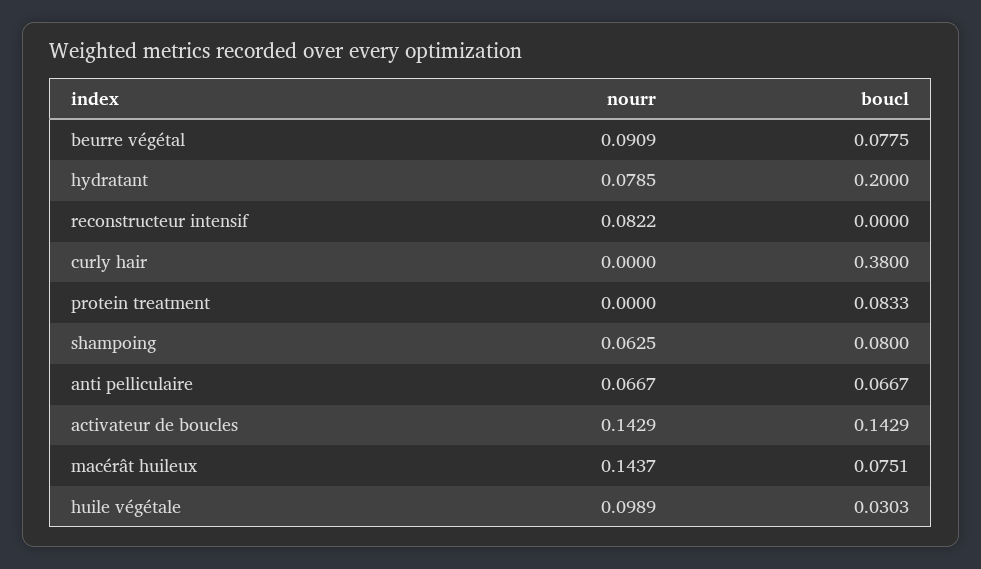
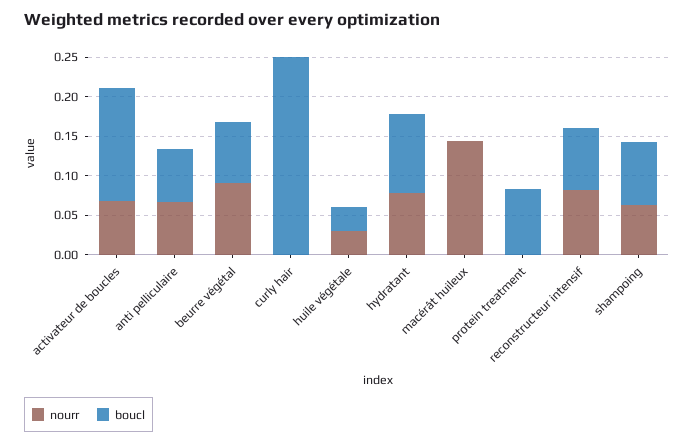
boucl, hydratant: 0.2 -> 0.1
boucl, reconstructeur intensif: 0 -> 0.075
boucl, curly hair: 0.38 -> 0.25
nourr, activateur de boucles: 0.1429 -> 0.075
boucl, macérât huileux: 0.0751 -> 0
nourr, huile végétale: 0.0989 -> 0.025

